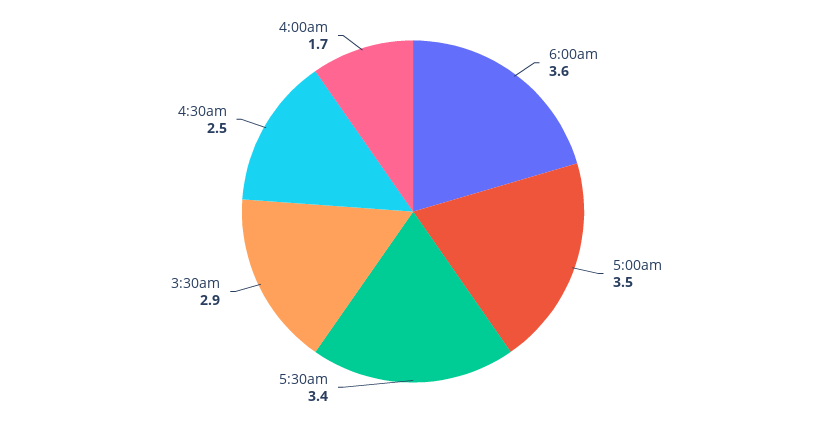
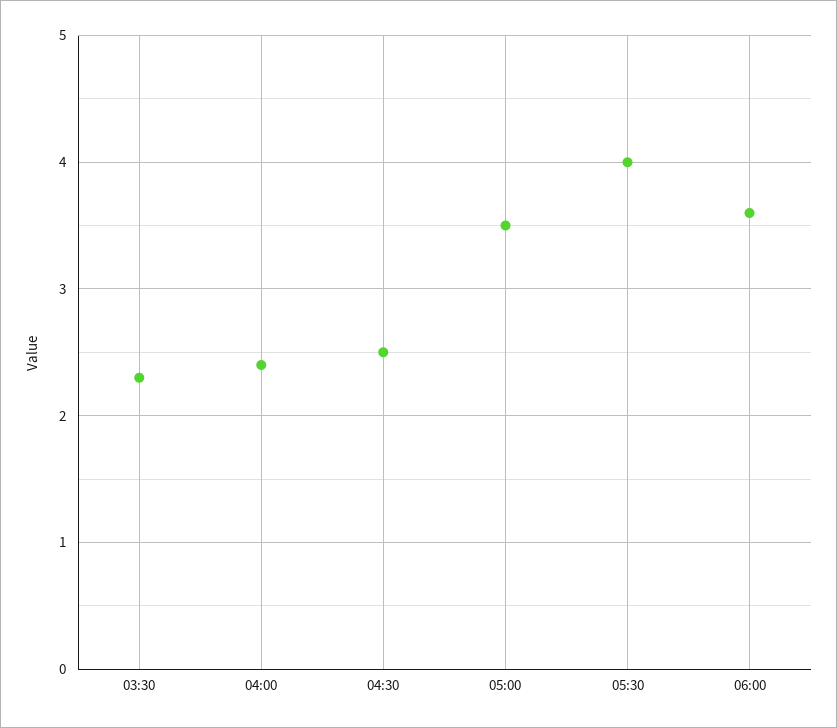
5:30am: 3.4 -> 4
3:30am: 2.9 -> 2.3
4:00am: 1.7 -> 2.4

